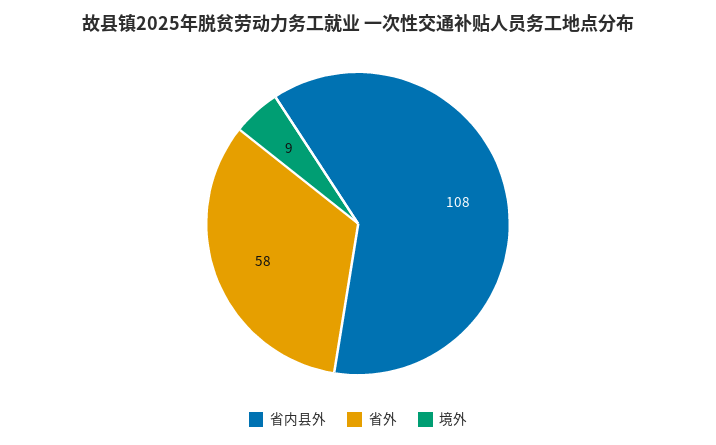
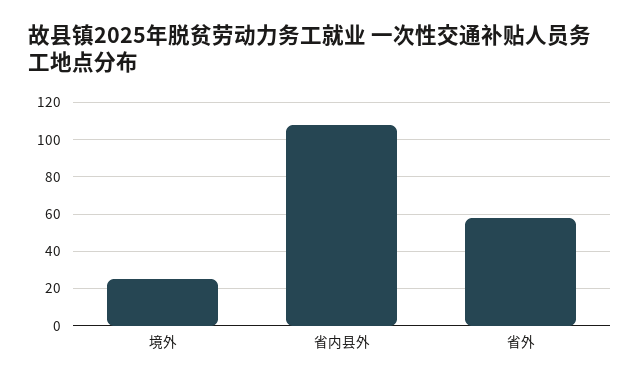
境外: 9 -> 25

